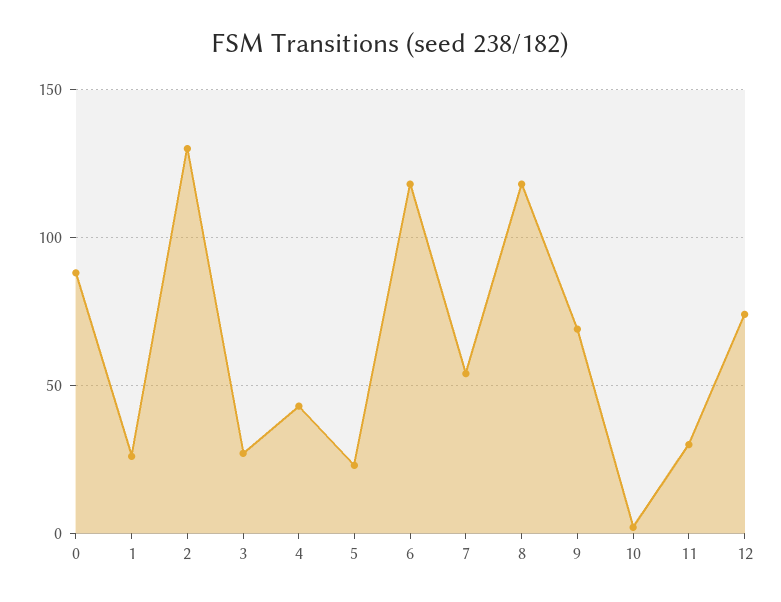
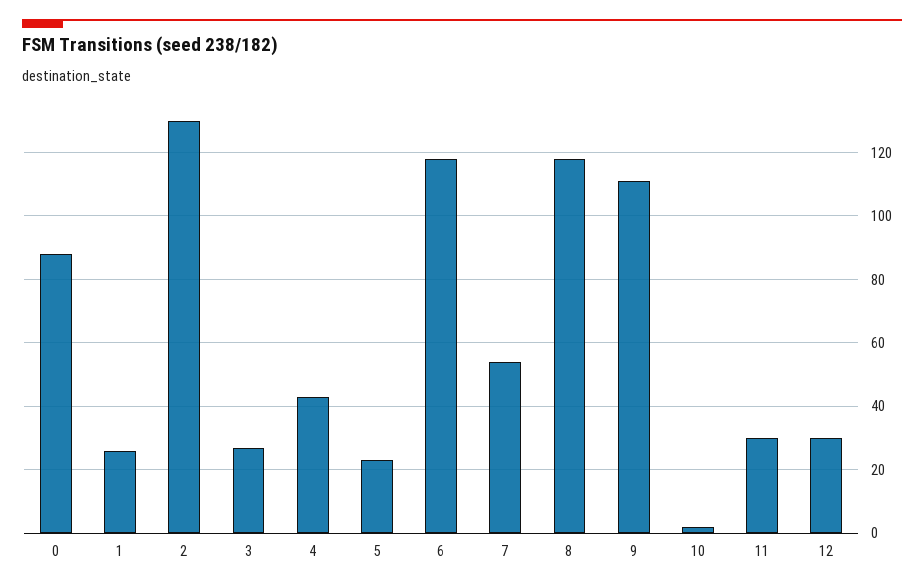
9: 70 -> 110
12: 75 -> 30

